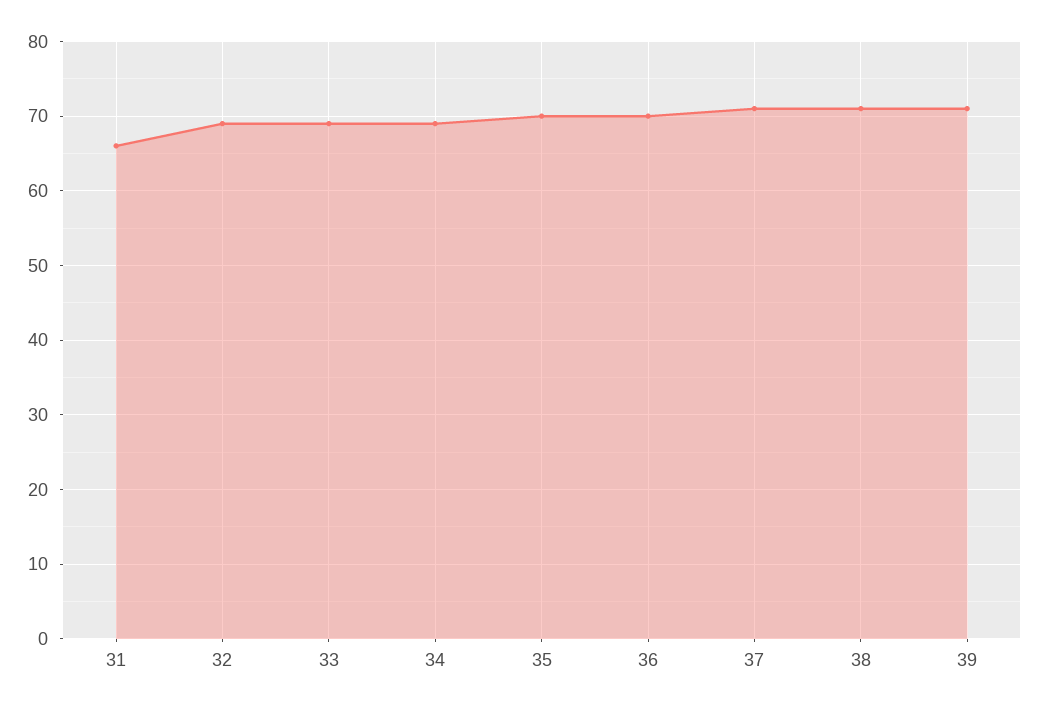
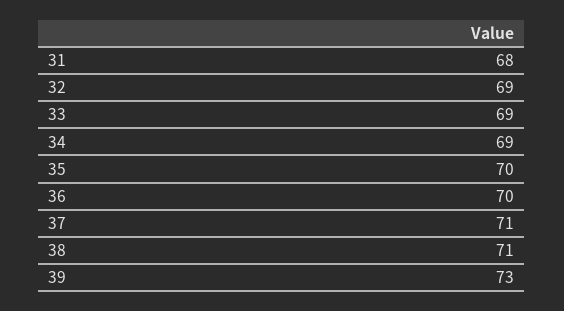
31: 66 -> 68
39: 71 -> 73

